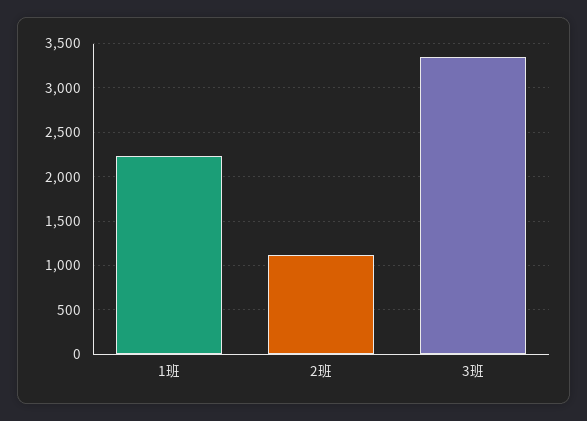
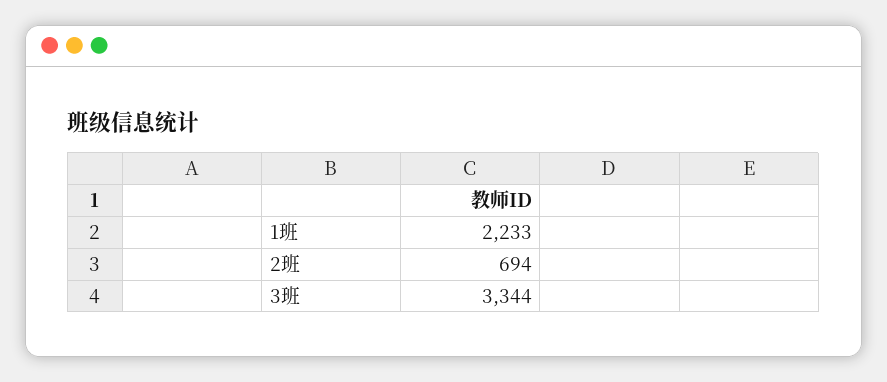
2班: 1100 -> 694

